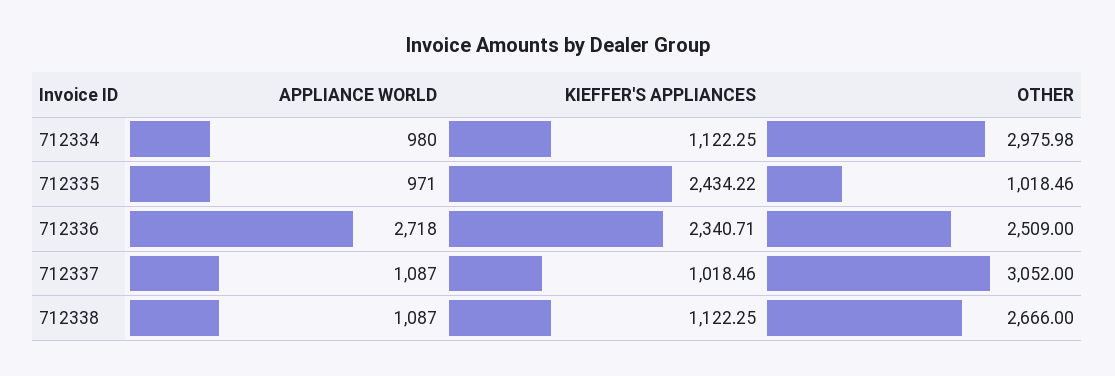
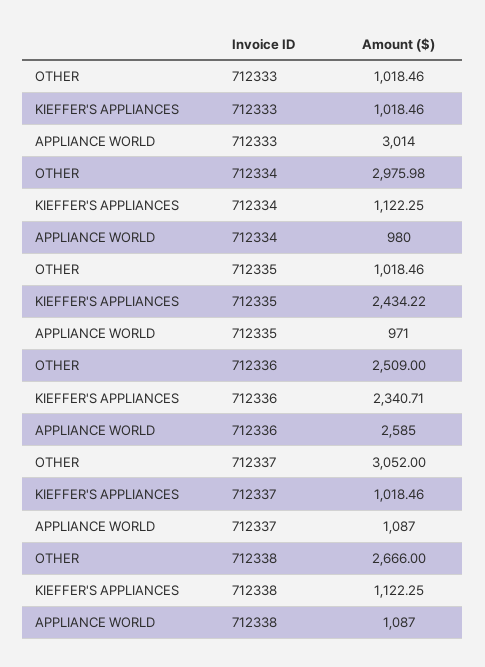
APPLIANCE WORLD, 712336: 2718 -> 2585
OTHER, 712333: none -> 1018.46
KIEFFER'S APPLIANCES, 712333: none -> 1018.46
APPLIANCE WORLD, 712333: none -> 3014

